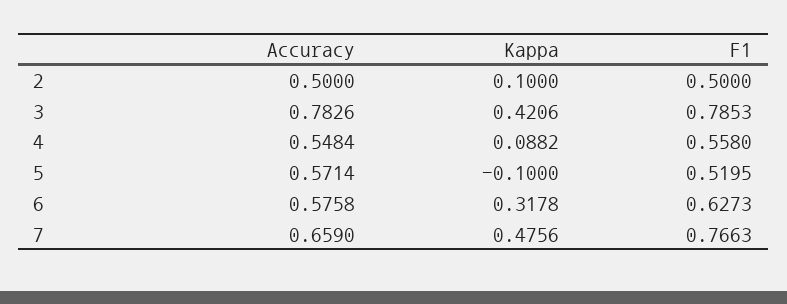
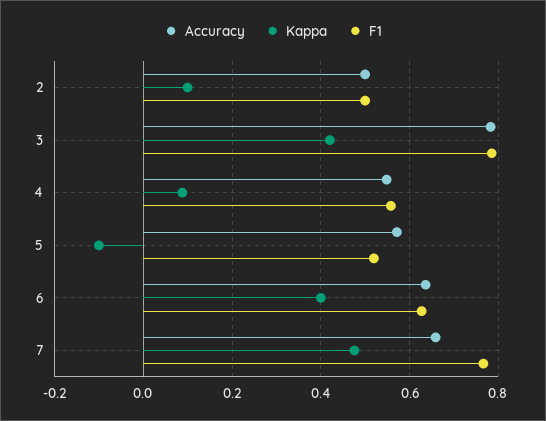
Accuracy, 6: 0.5758 -> 0.64
Kappa, 6: 0.3178 -> 0.4

